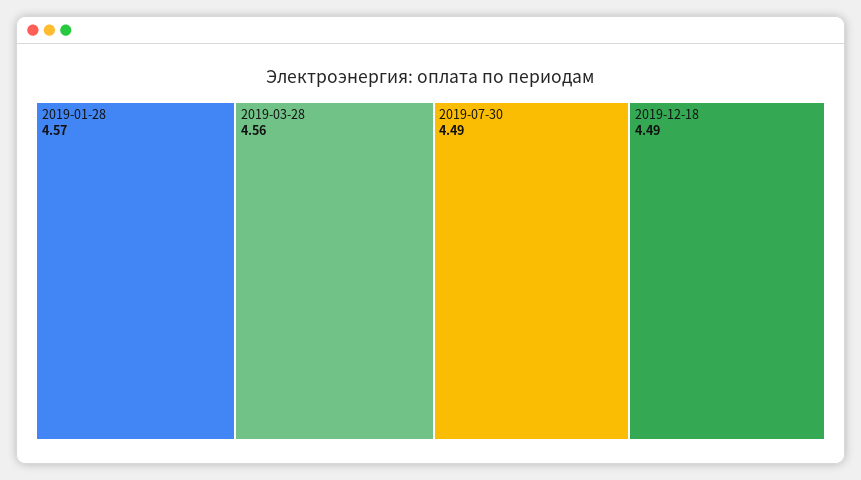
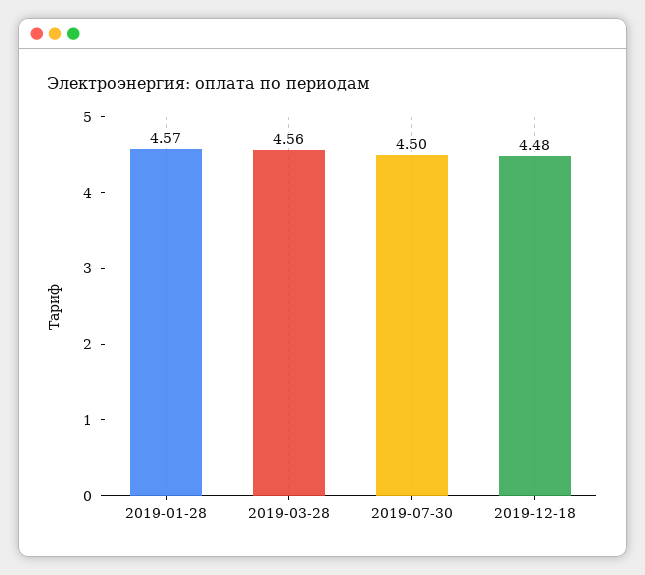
2019-07-30: 4.49 -> 4.5
2019-12-18: 4.49 -> 4.48

